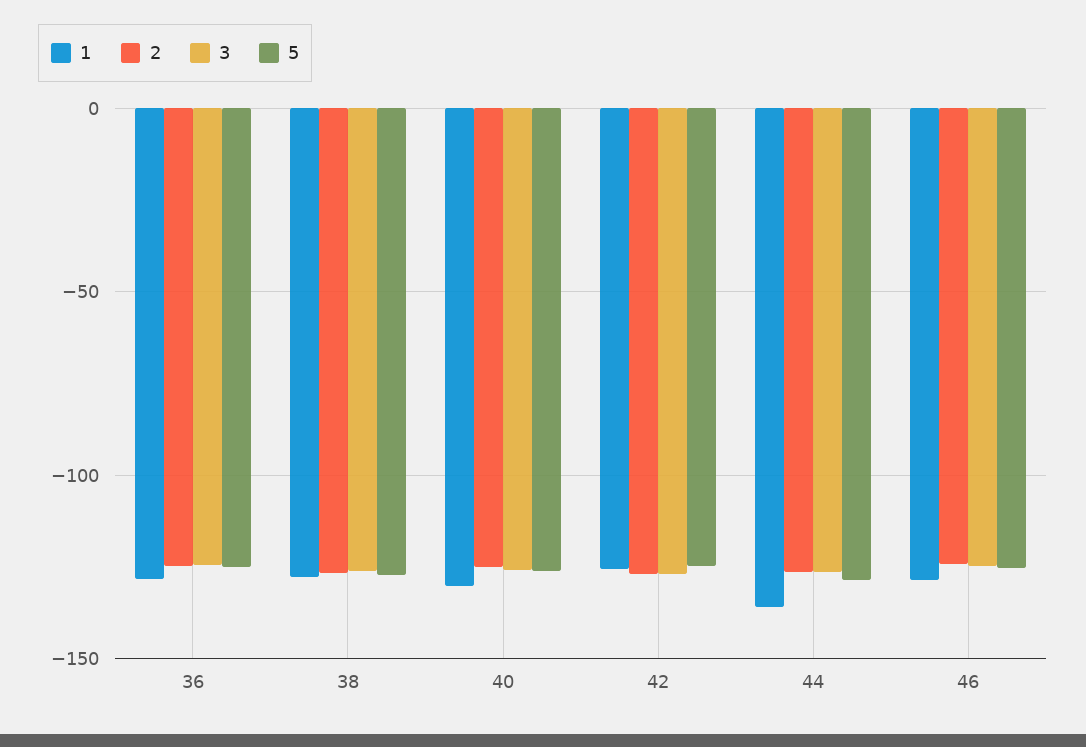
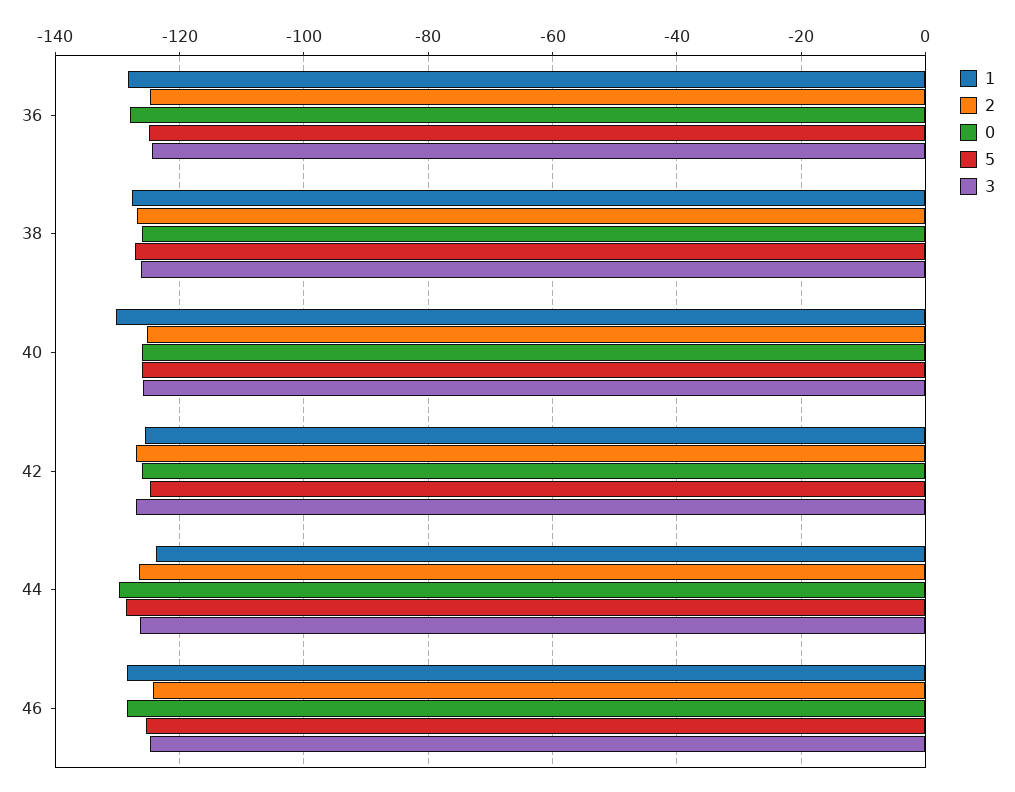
1, 44: -135 -> -124
0, 36: none -> -128
0, 38: none -> -126
0, 40: none -> -126
0, 42: none -> -126
0, 44: none -> -130
0, 46: none -> -128

